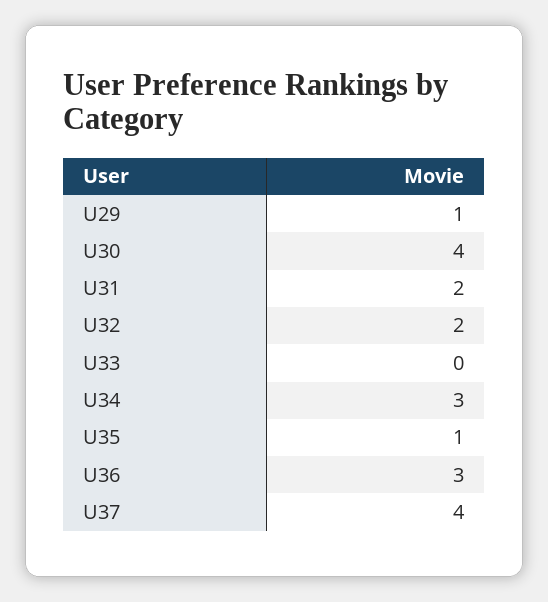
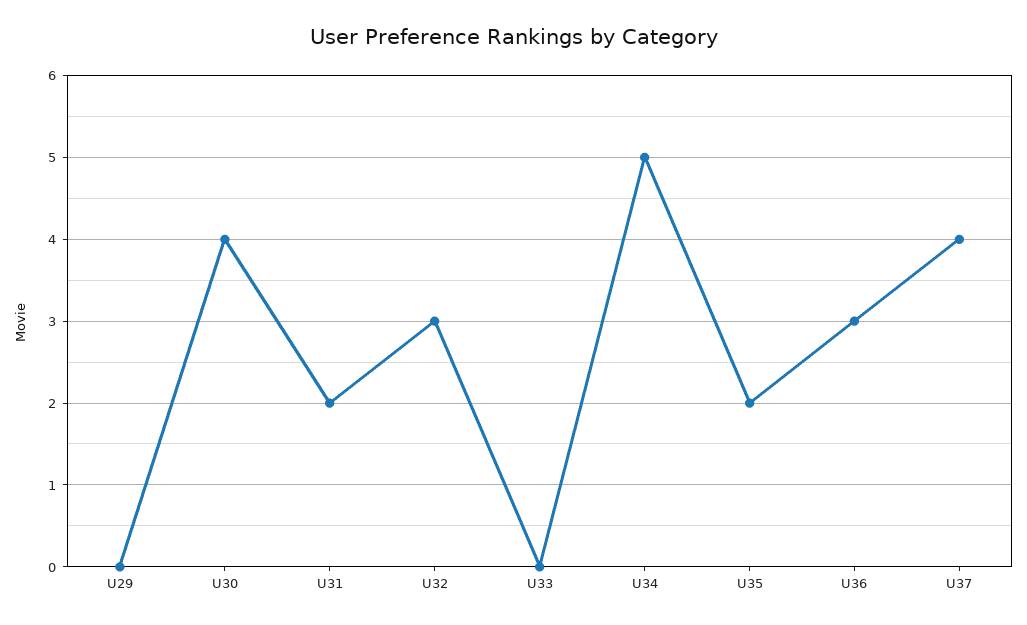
U29: 1 -> 0
U32: 2 -> 3
U34: 3 -> 5
U35: 1 -> 2

